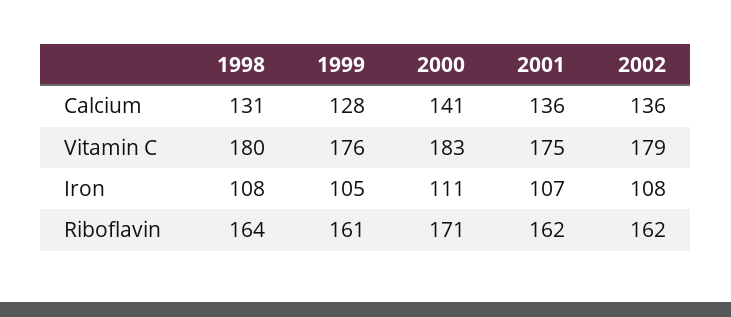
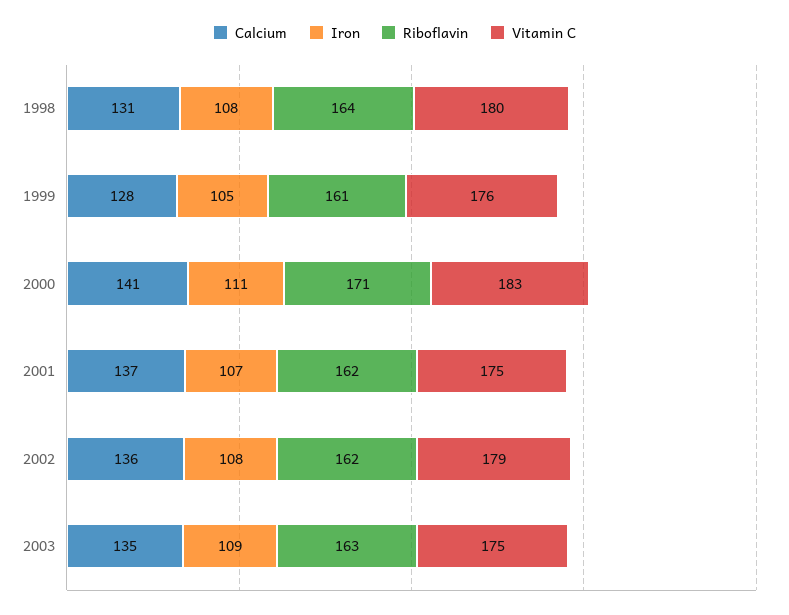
Calcium, 2001: 136 -> 137
Calcium, 2003: none -> 135
Iron, 2003: none -> 109
Riboflavin, 2003: none -> 163
Vitamin C, 2003: none -> 175

